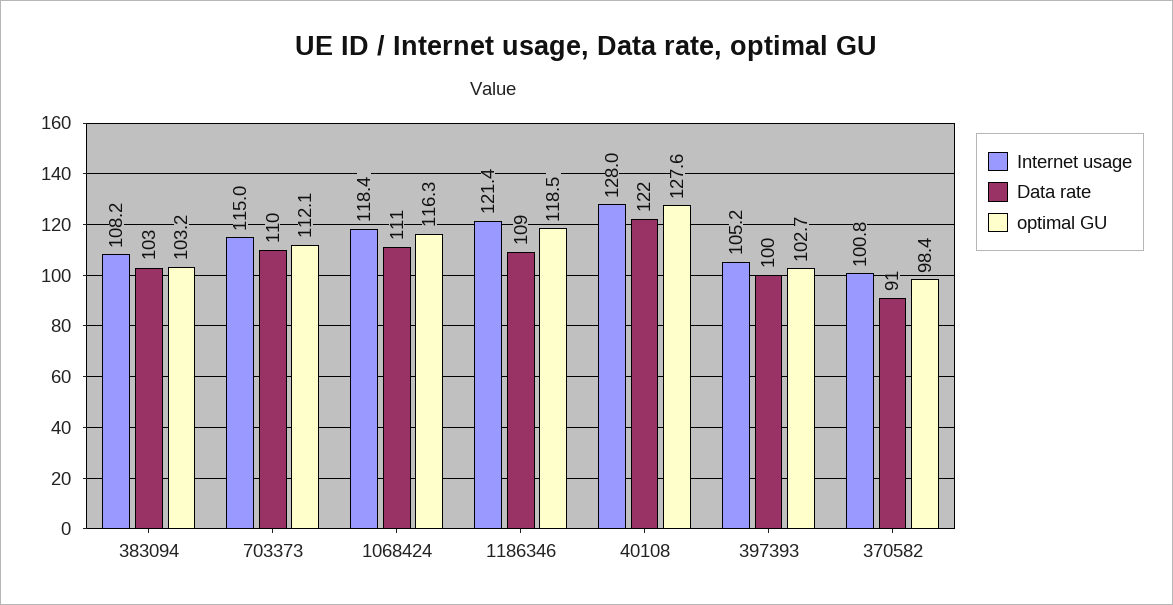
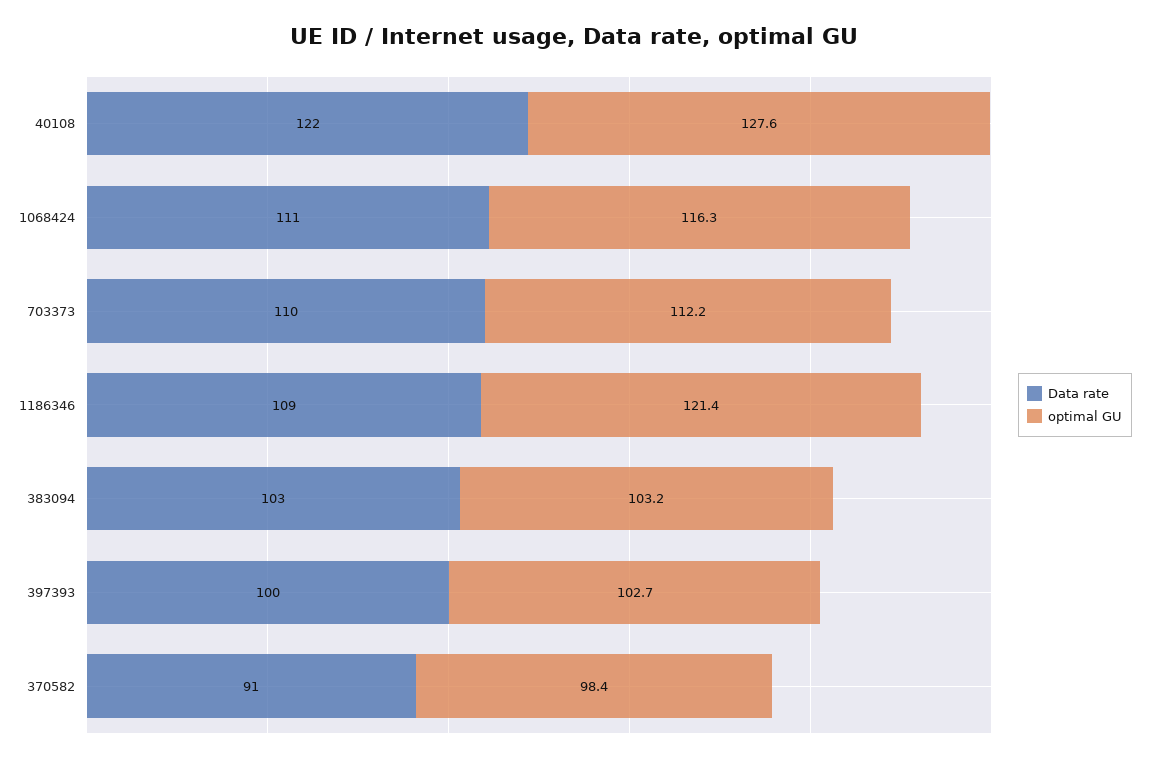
Internet usage, 383094: 108.2 -> none
Internet usage, 703373: 115 -> none
optimal GU, 703373: 112.1 -> 112.2
Internet usage, 1068424: 118.4 -> none
Internet usage, 1186346: 121.4 -> none
optimal GU, 1186346: 118.5 -> 121.4
Internet usage, 40108: 128 -> none
Internet usage, 397393: 105.2 -> none
Internet usage, 370582: 100.8 -> none

